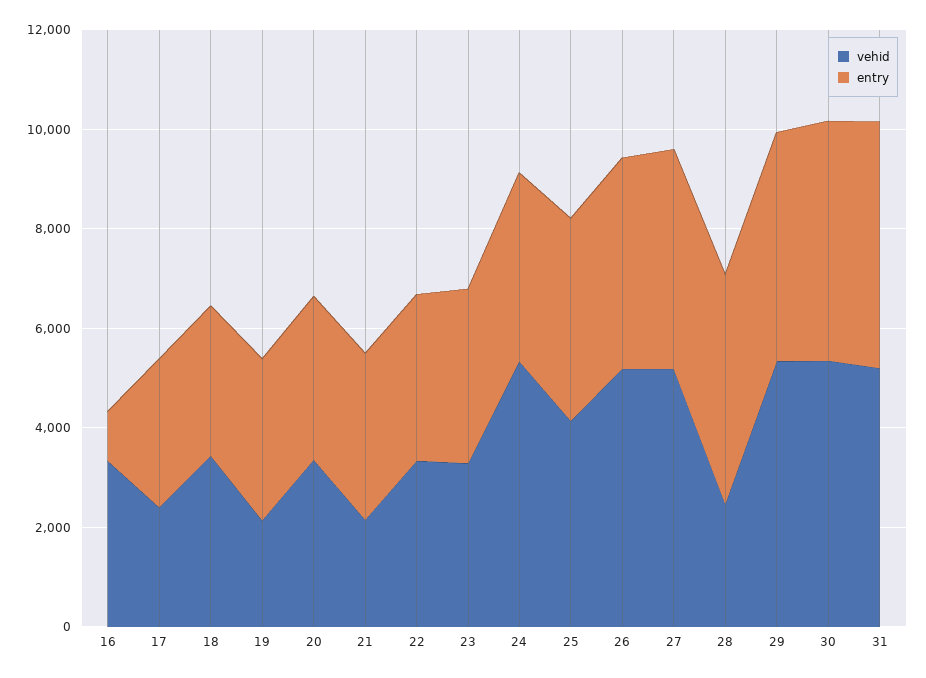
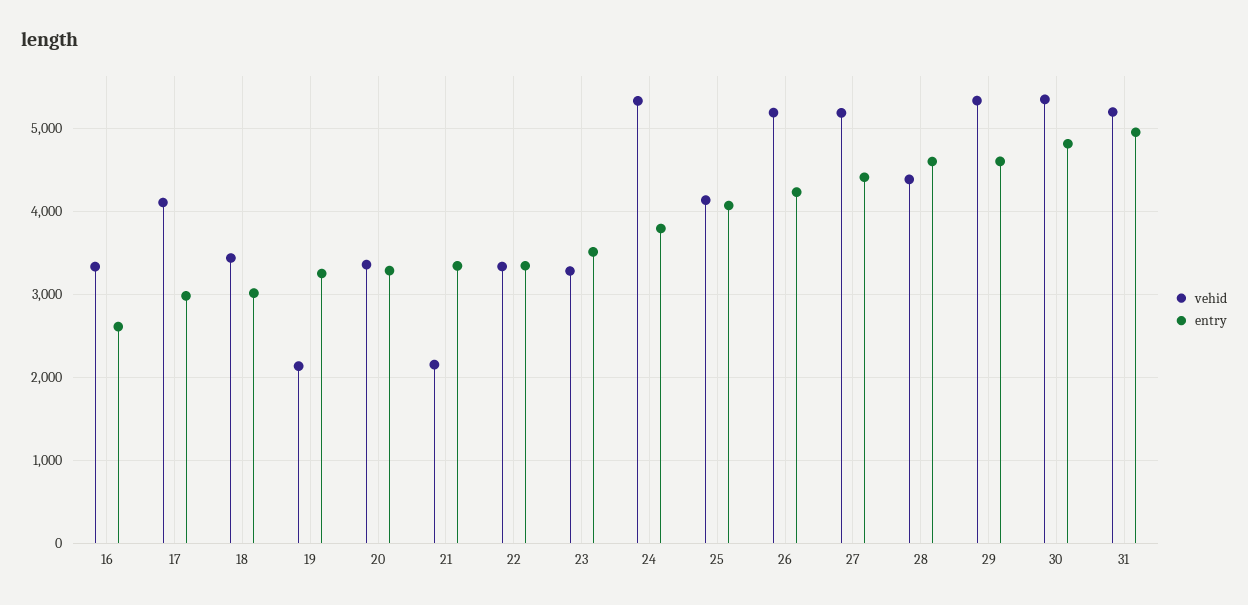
entry, 16: 1000 -> 2600
vehid, 17: 2500 -> 4100
vehid, 28: 2500 -> 4400

